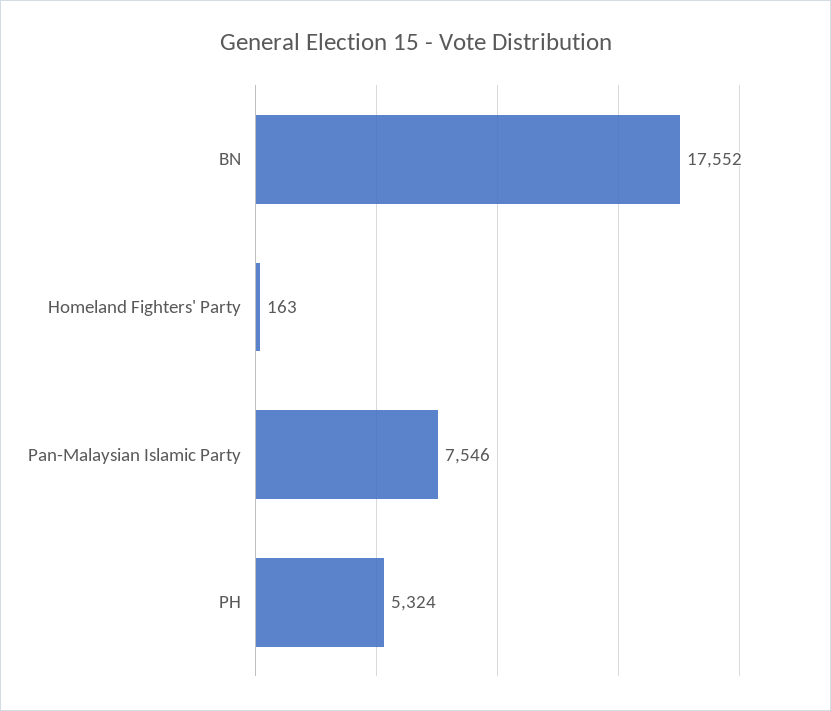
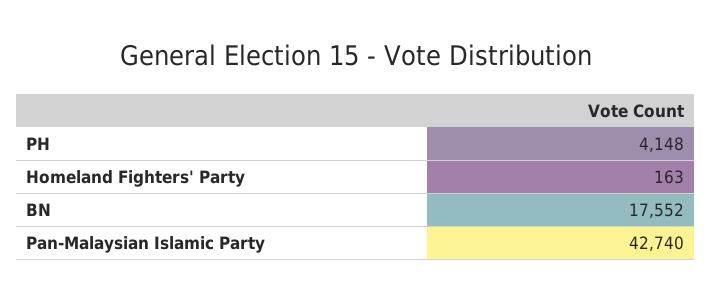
Pan-Malaysian Islamic Party: 7546 -> 42740
PH: 5324 -> 4148

